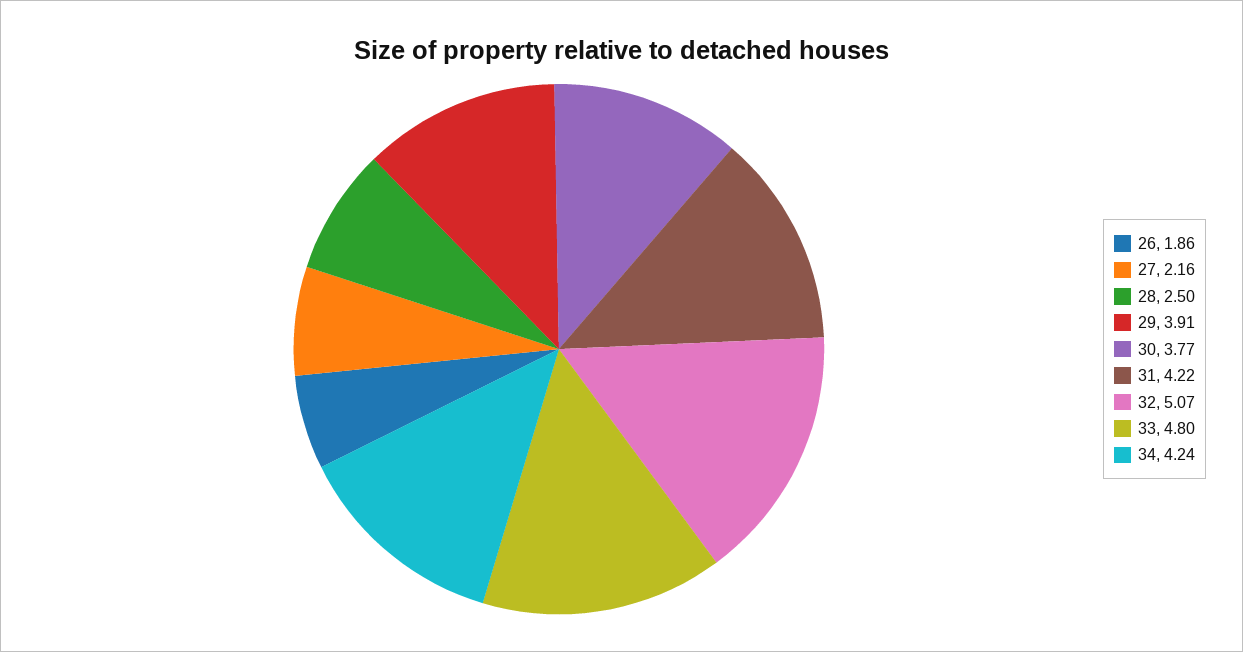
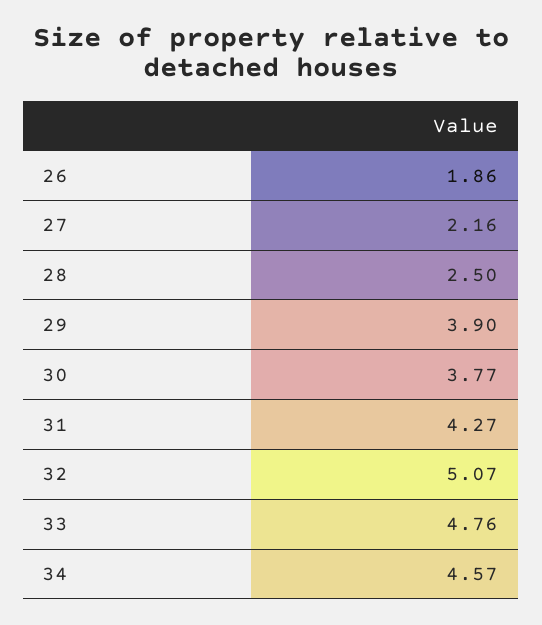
29: 3.91 -> 3.9
31: 4.22 -> 4.27
33: 4.8 -> 4.76
34: 4.24 -> 4.57

